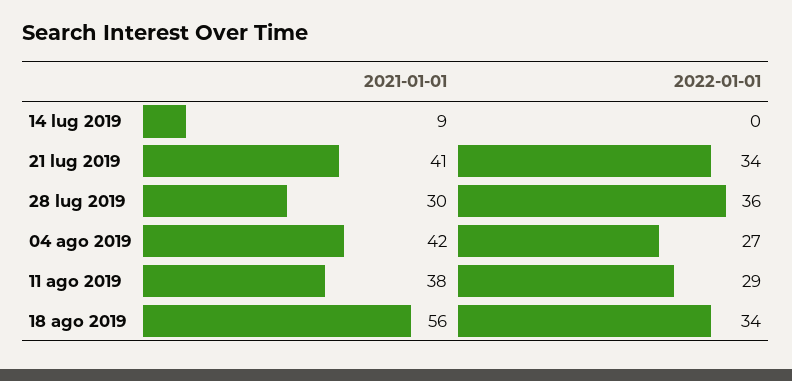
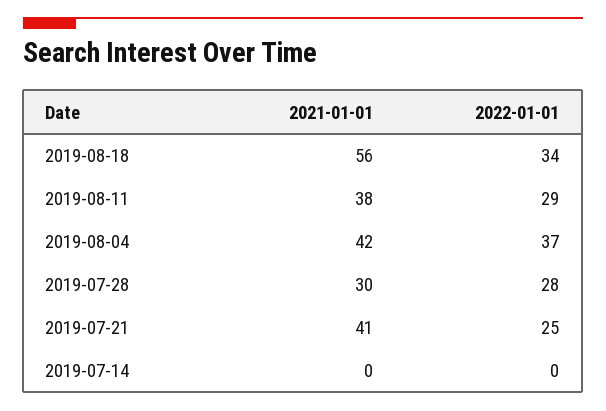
2021-01-01, 14 lug 2019: 9 -> 0
2022-01-01, 21 lug 2019: 34 -> 25
2022-01-01, 28 lug 2019: 36 -> 28
2022-01-01, 04 ago 2019: 27 -> 37

